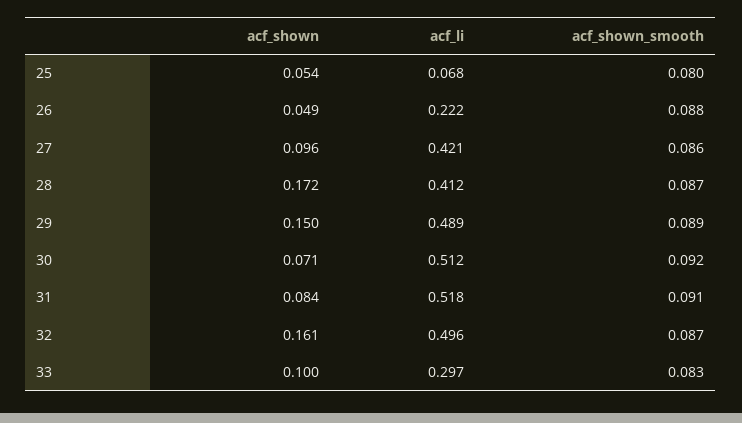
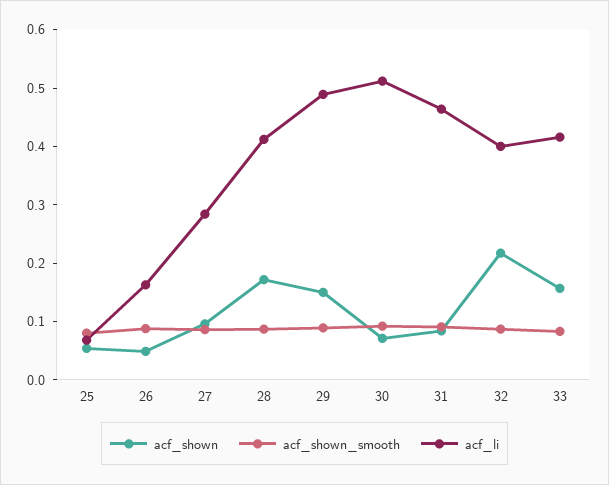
acf_li, 26: 0.222 -> 0.16
acf_li, 27: 0.421 -> 0.28
acf_li, 31: 0.518 -> 0.46
acf_shown, 32: 0.161 -> 0.22
acf_li, 32: 0.496 -> 0.4
acf_shown, 33: 0.1 -> 0.16
acf_li, 33: 0.297 -> 0.42

